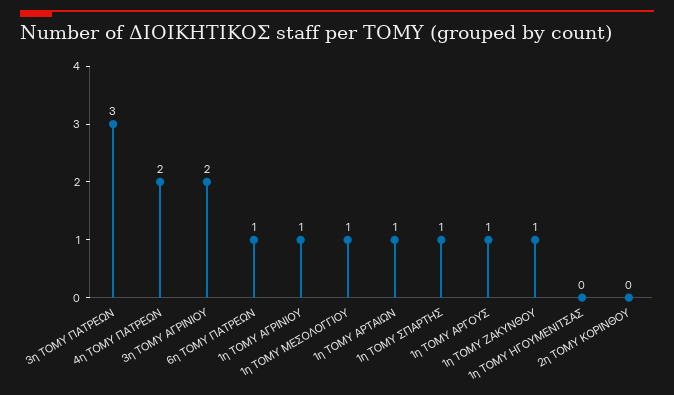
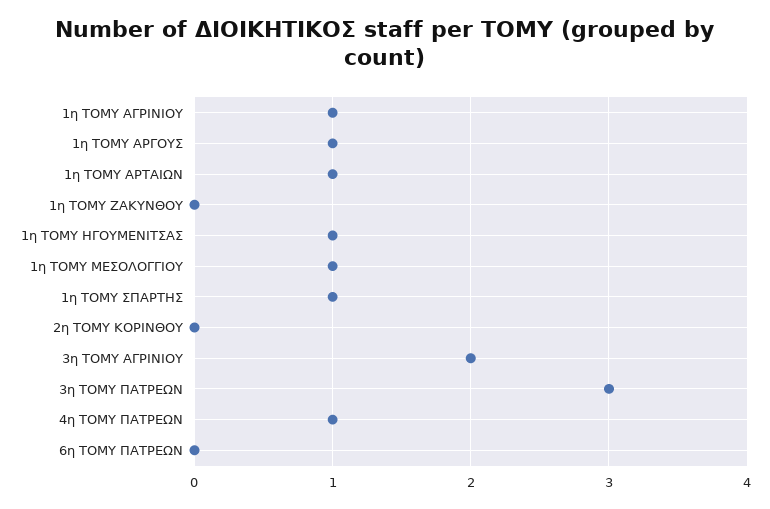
4η ΤΟΜΥ ΠΑΤΡΕΩΝ: 2 -> 1
6η ΤΟΜΥ ΠΑΤΡΕΩΝ: 1 -> 0
1η ΤΟΜΥ ΖΑΚΥΝΘΟΥ: 1 -> 0
1η ΤΟΜΥ ΗΓΟΥΜΕΝΙΤΣΑΣ: 0 -> 1

